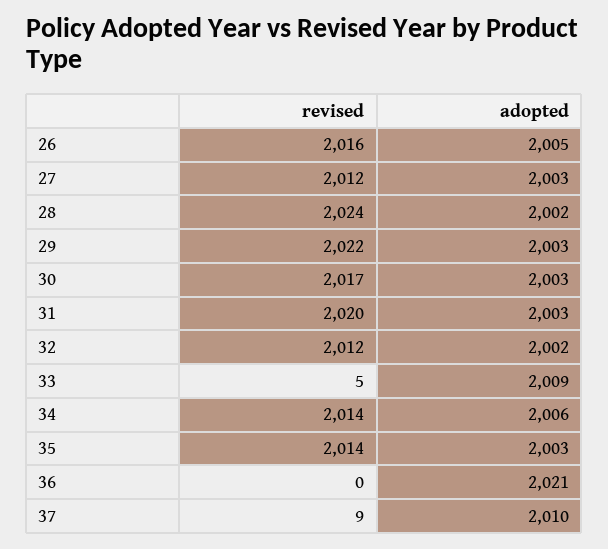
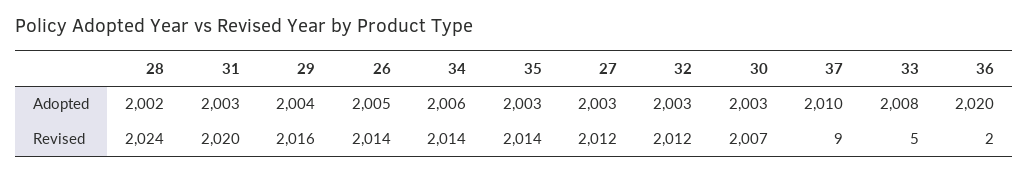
revised, 26: 2016 -> 2014
revised, 29: 2022 -> 2016
adopted, 29: 2003 -> 2004
revised, 30: 2017 -> 2007
adopted, 32: 2002 -> 2003
adopted, 33: 2009 -> 2008
revised, 36: 0 -> 2
adopted, 36: 2021 -> 2020

